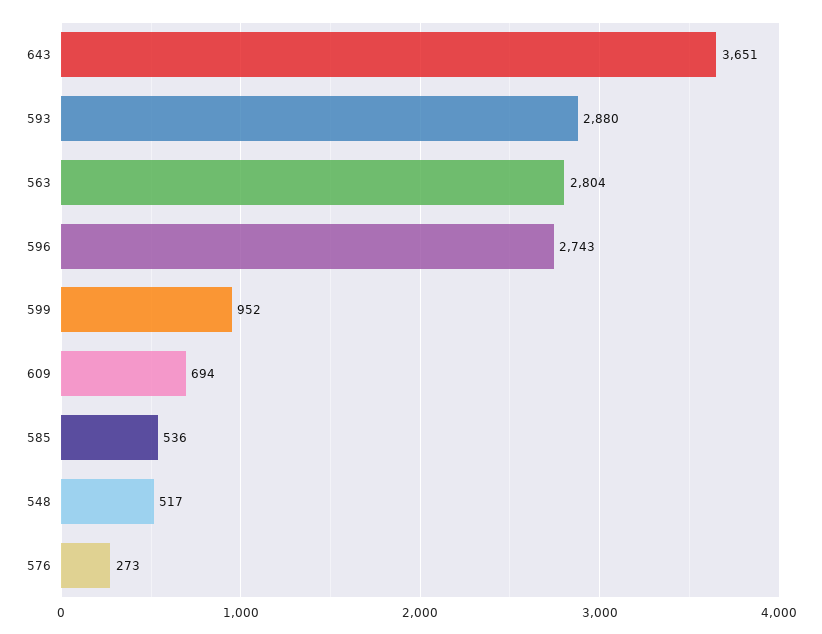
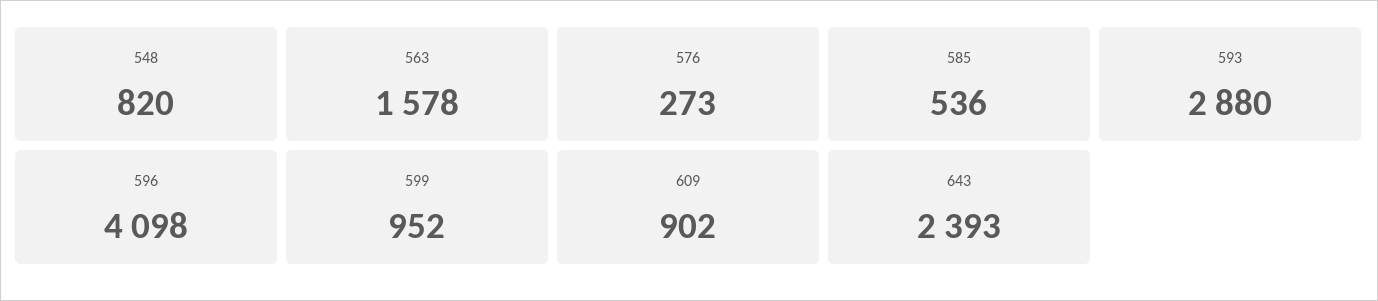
643: 3651 -> 2393
563: 2804 -> 1578
596: 2743 -> 4098
609: 694 -> 902
548: 517 -> 820

